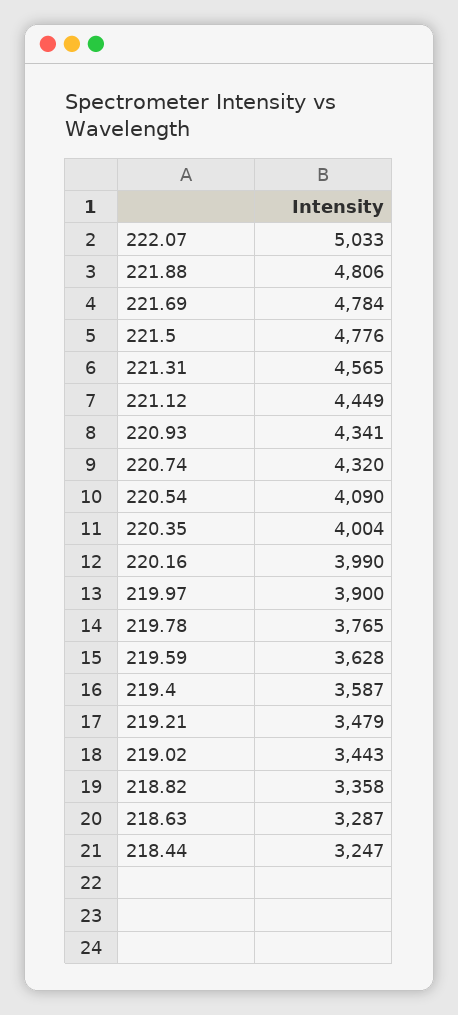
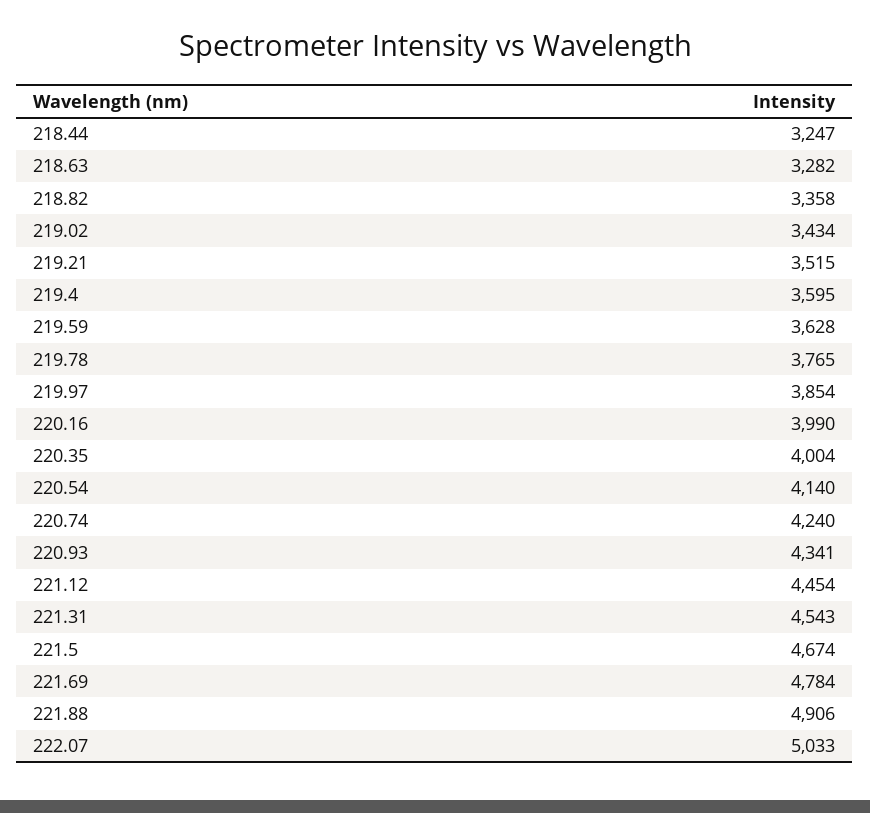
221.88: 4806 -> 4906
221.5: 4776 -> 4674
221.31: 4565 -> 4543
221.12: 4449 -> 4454
220.74: 4320 -> 4240
220.54: 4090 -> 4140
219.97: 3900 -> 3854
219.4: 3587 -> 3595
219.21: 3479 -> 3515
219.02: 3443 -> 3434
218.63: 3287 -> 3282

